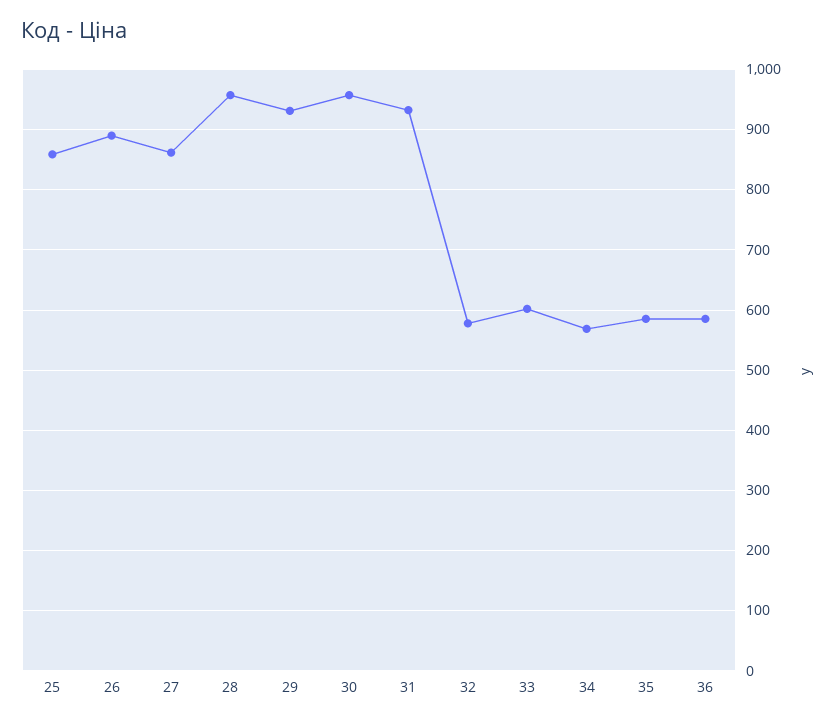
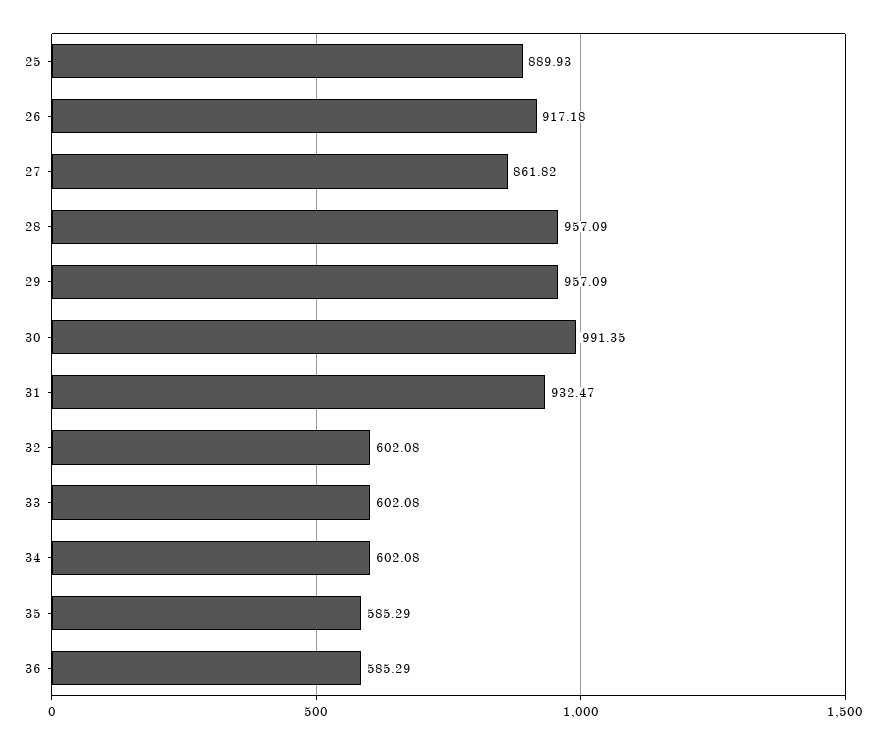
25: 860 -> 889.93
26: 890 -> 917.18
29: 930 -> 957.09
30: 960 -> 991.35
32: 580 -> 602.08
34: 570 -> 602.08

